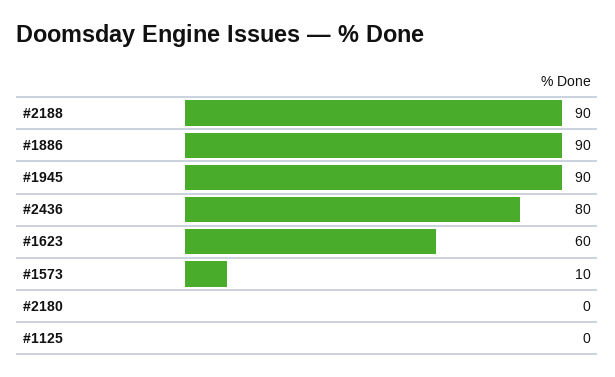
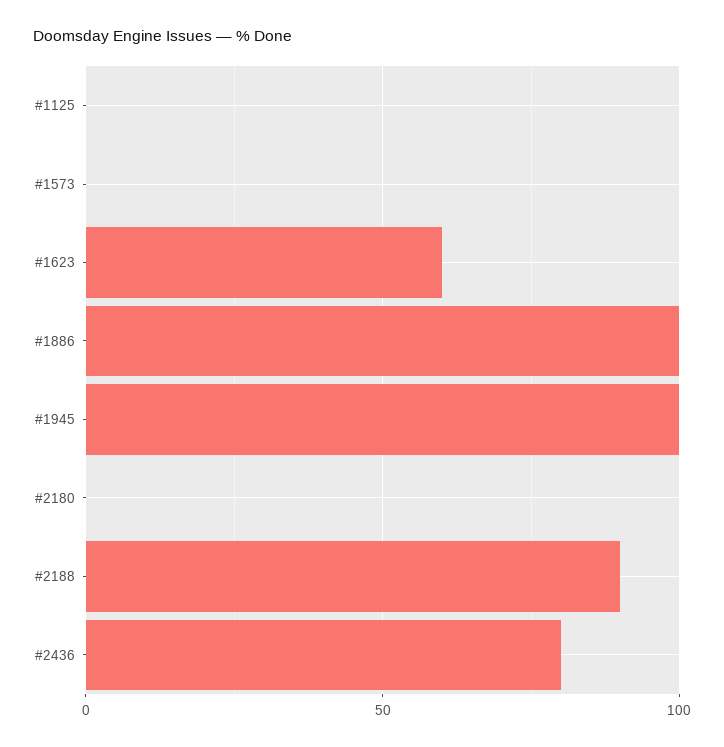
#1886: 90 -> 100
#1945: 90 -> 100
#1573: 10 -> 0

